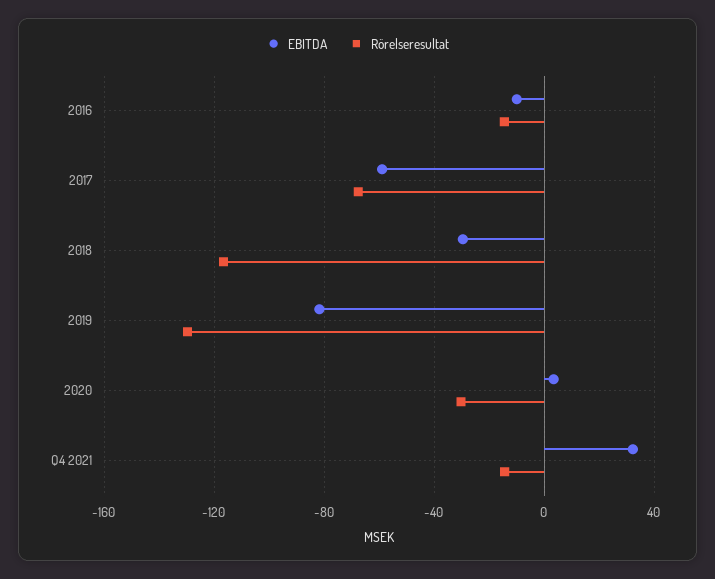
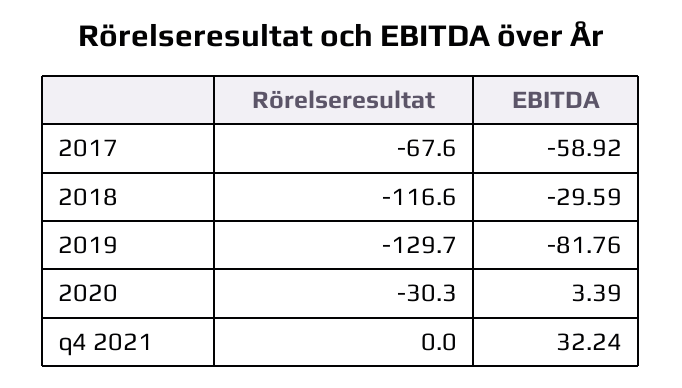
EBITDA, 2016: -10 -> none
Rörelseresultat, 2016: -15 -> none
Rörelseresultat, Q4 2021: -15 -> 0

